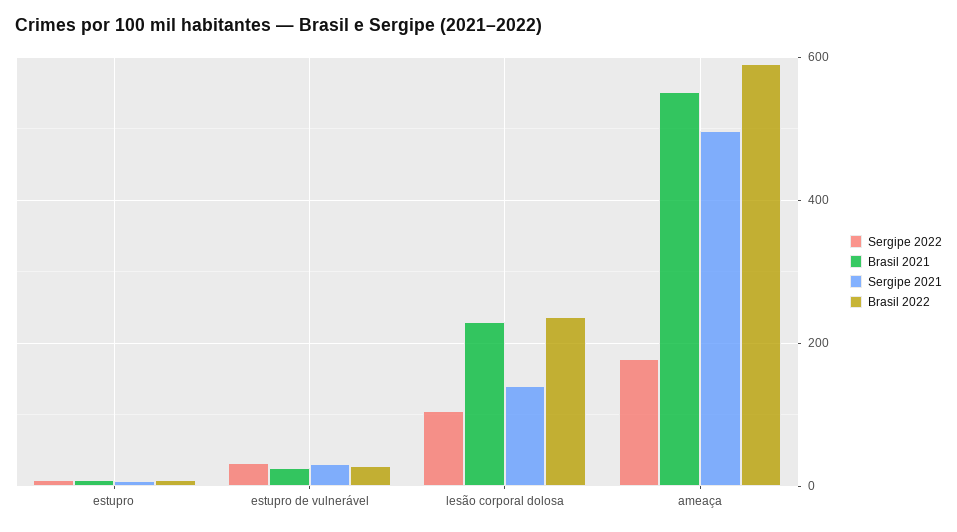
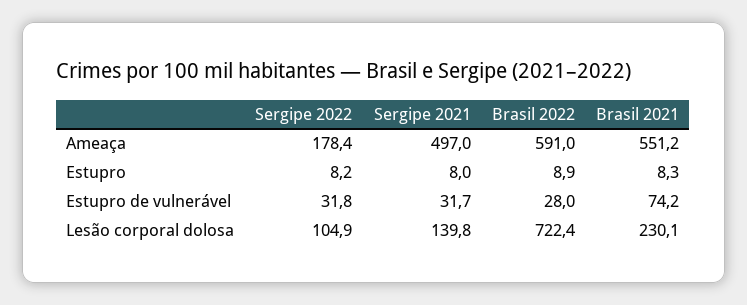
Brasil 2021, estupro de vulnerável: 20 -> 74.2
Brasil 2022, lesão corporal dolosa: 240 -> 722.4

